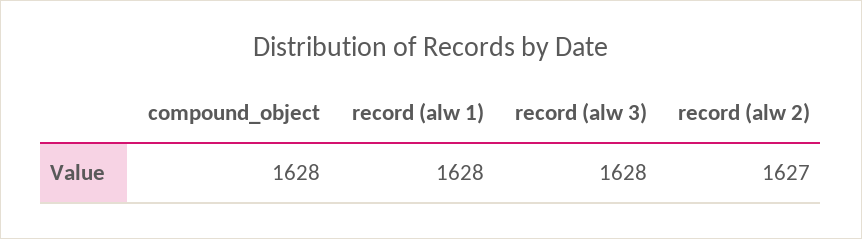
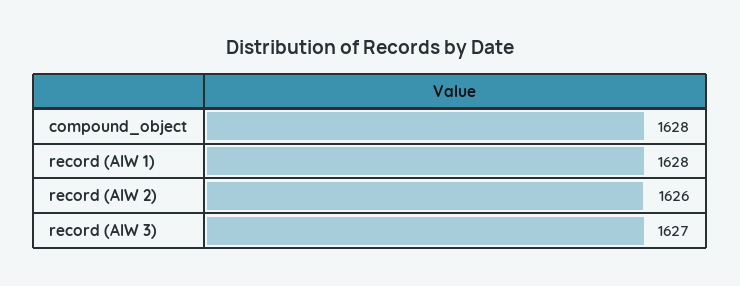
record (alw 3): 1628 -> 1627
record (alw 2): 1627 -> 1626

